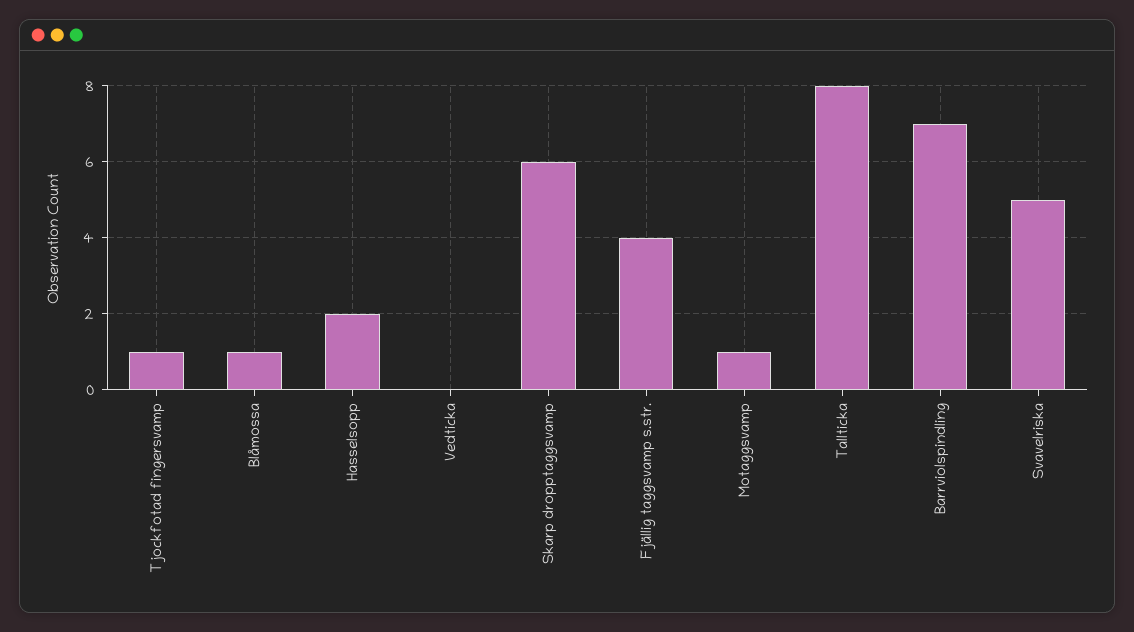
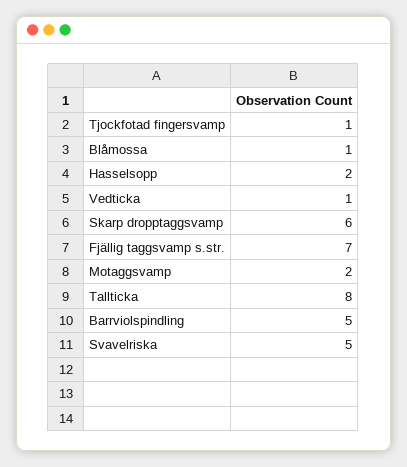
Vedticka: 0 -> 1
Fjällig taggsvamp s.str.: 4 -> 7
Motaggsvamp: 1 -> 2
Barrviolspindling: 7 -> 5

